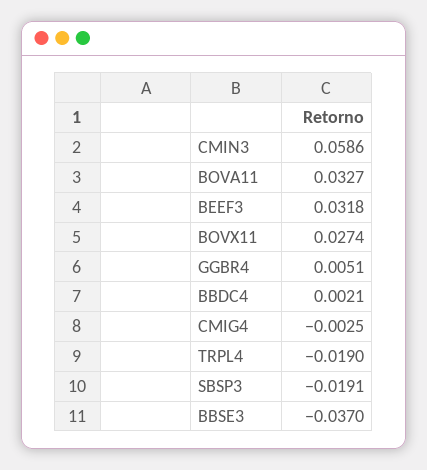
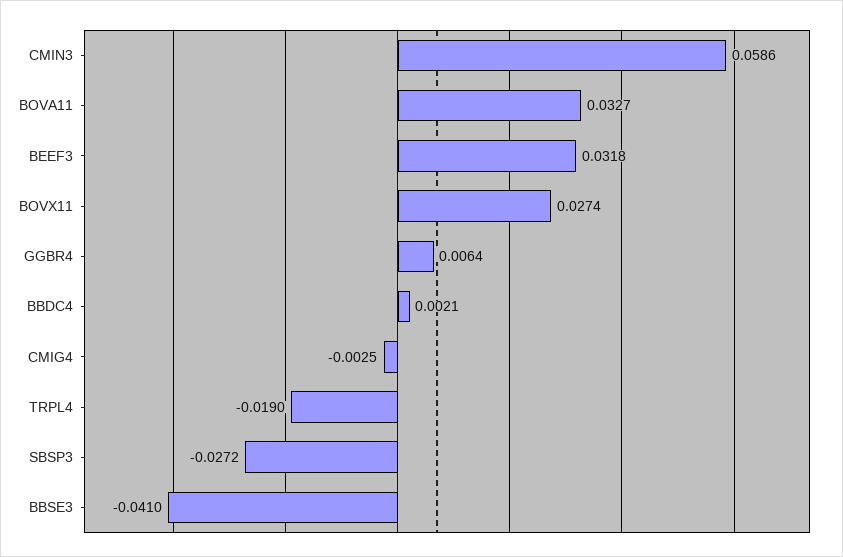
GGBR4: 0.0051 -> 0.0064
SBSP3: -0.0191 -> -0.0272
BBSE3: -0.037 -> -0.041

